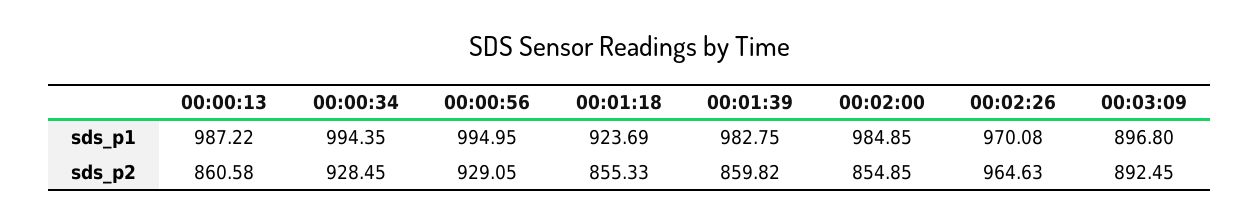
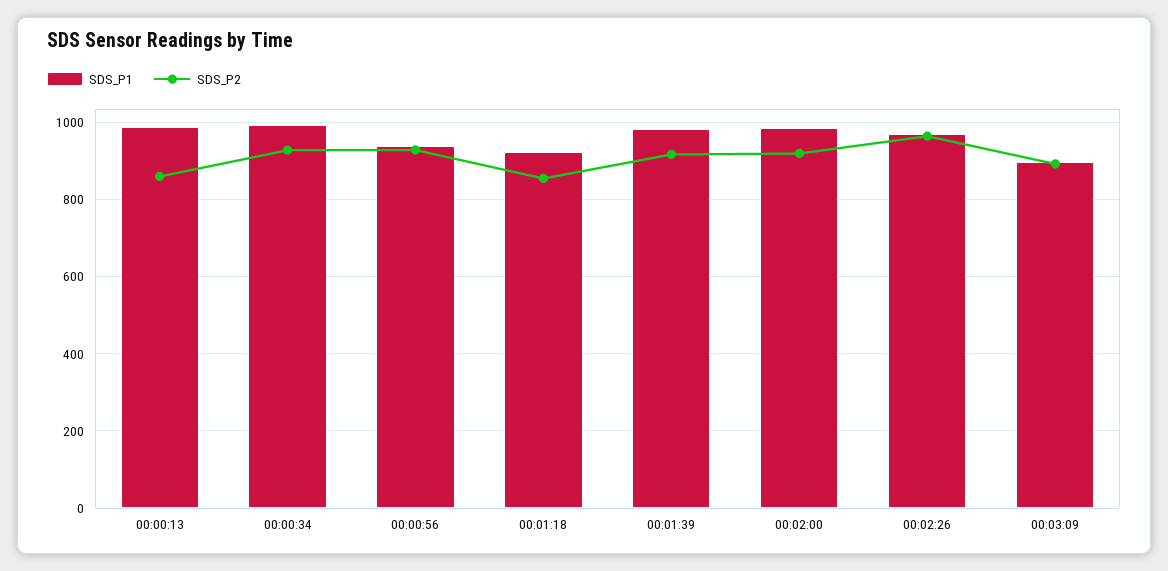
sds_p1, 00:00:56: 994.95 -> 940
sds_p2, 00:01:39: 859.82 -> 920
sds_p2, 00:02:00: 854.85 -> 920

